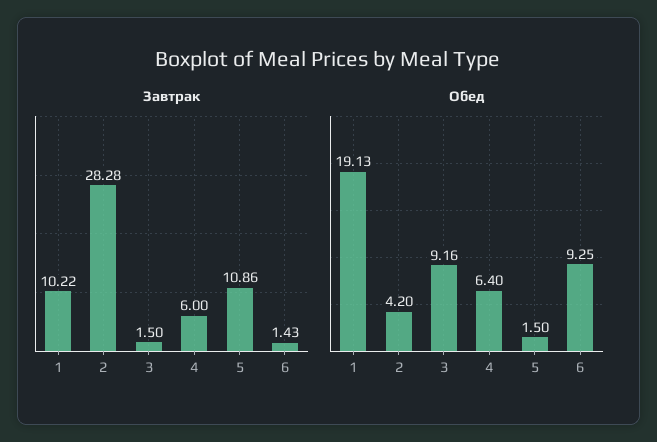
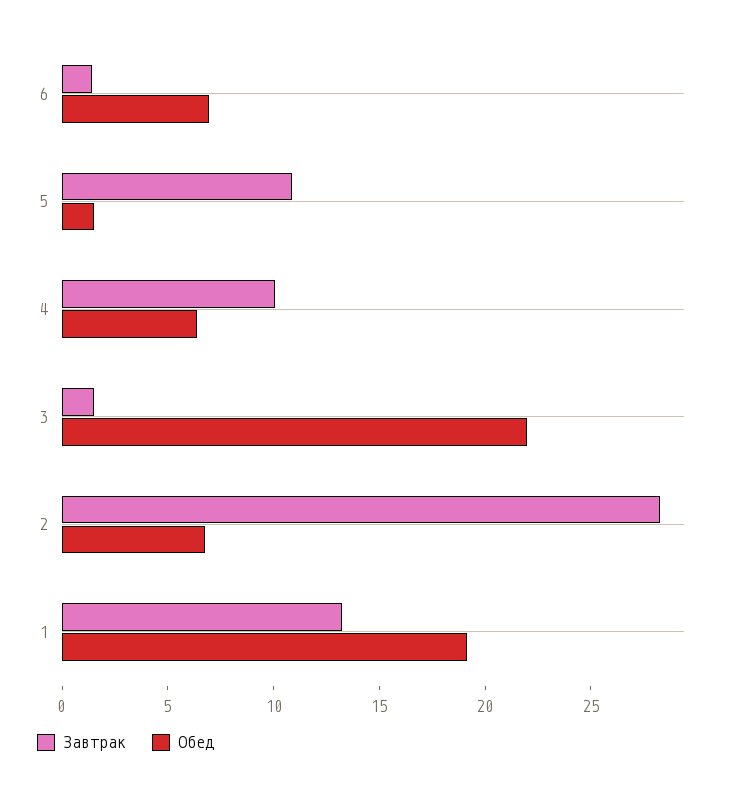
Завтрак, 1: 10.22 -> 13
Завтрак, 4: 6 -> 10
Обед, 2: 4.2 -> 7
Обед, 3: 9.16 -> 22
Обед, 6: 9.25 -> 7

